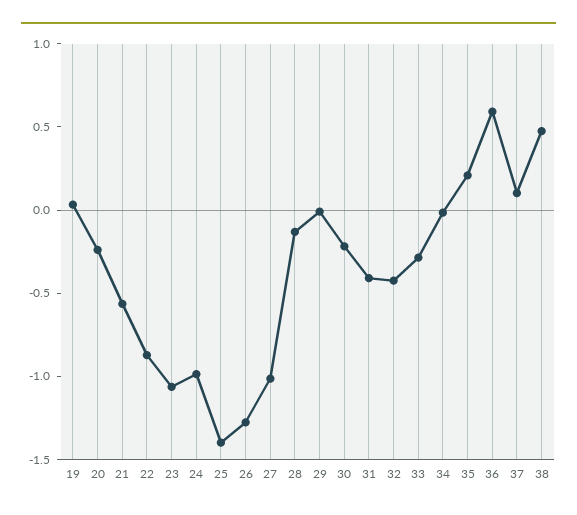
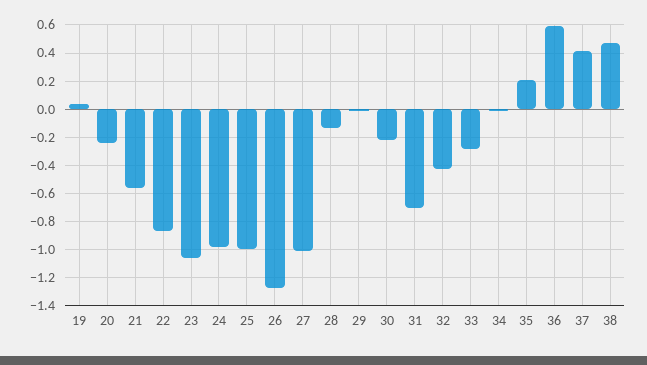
25: -1.4 -> -1
31: -0.4 -> -0.7
37: 0.1 -> 0.4

